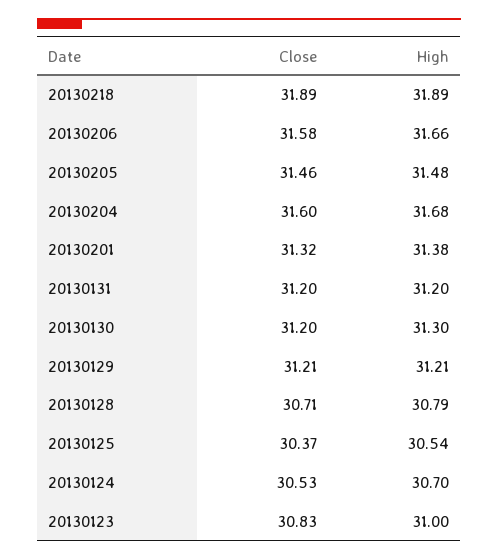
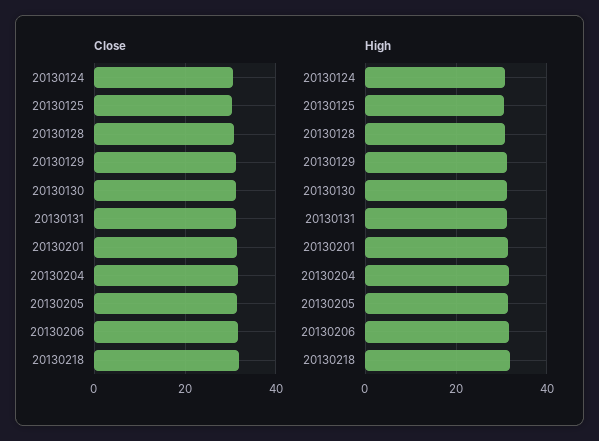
Close, 20130123: 30.83 -> none
High, 20130123: 31 -> none

